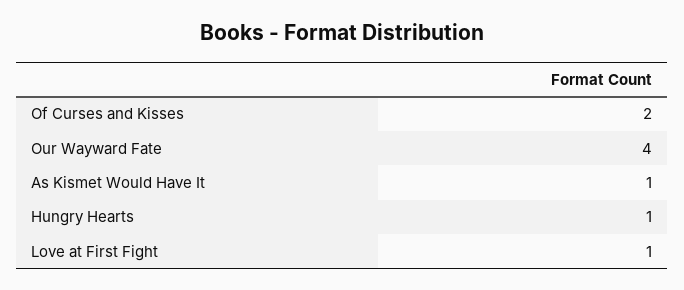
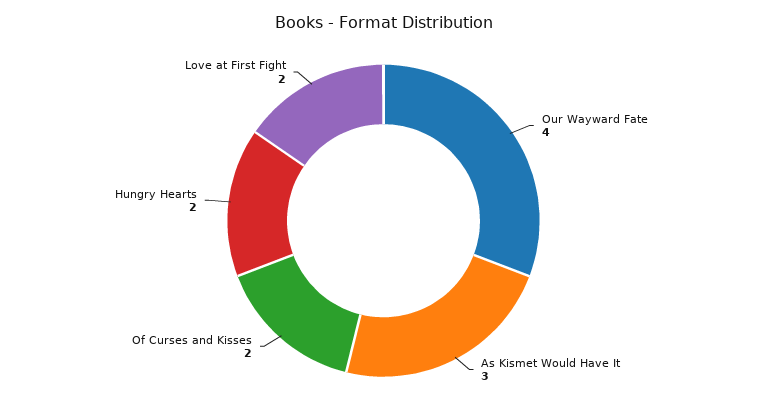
As Kismet Would Have It: 1 -> 3
Hungry Hearts: 1 -> 2
Love at First Fight: 1 -> 2

